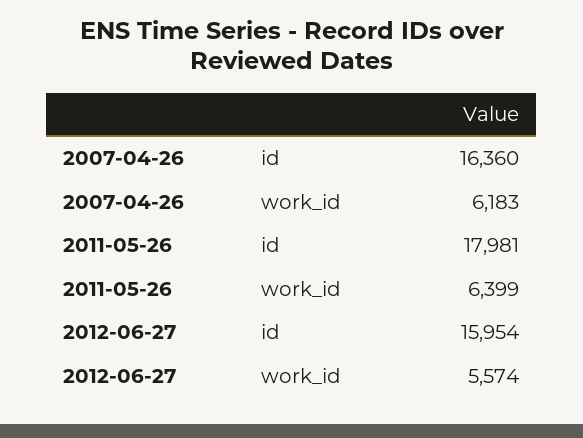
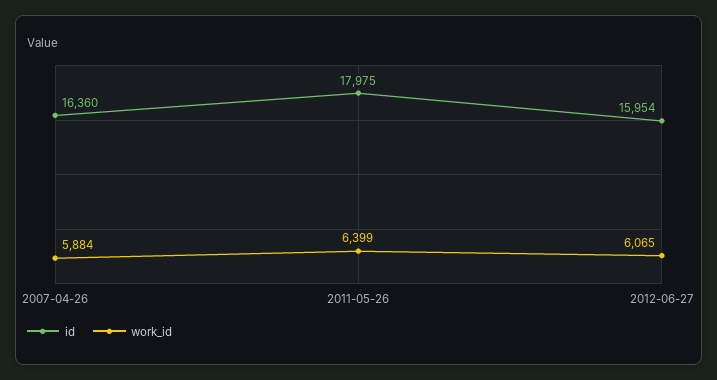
work_id, 2007-04-26: 6183 -> 5884
id, 2011-05-26: 17981 -> 17975
work_id, 2012-06-27: 5574 -> 6065

